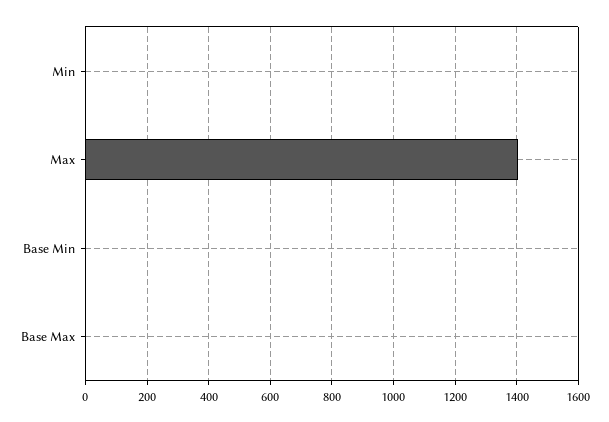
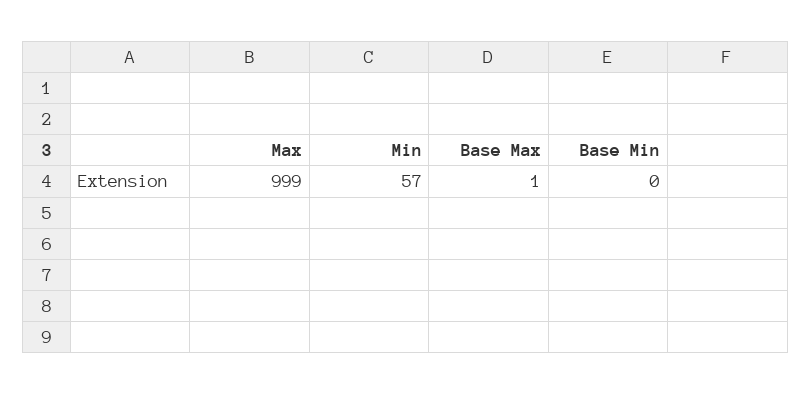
Min: 0 -> 57
Max: 1400 -> 999

